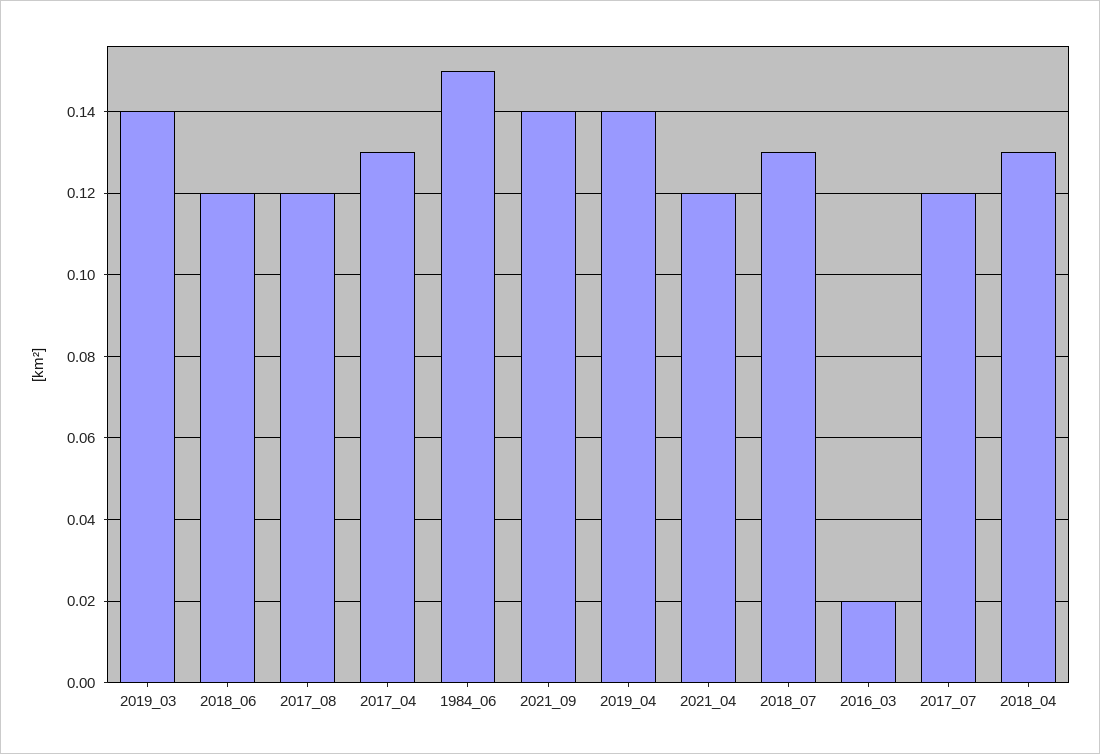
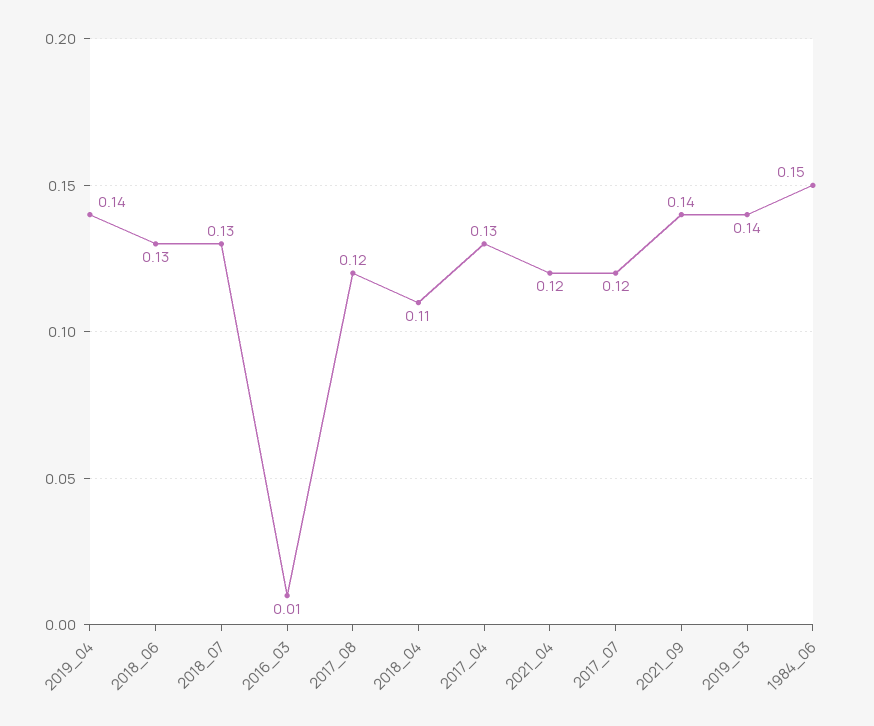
2018_06: 0.12 -> 0.13
2016_03: 0.02 -> 0.01
2018_04: 0.13 -> 0.11

